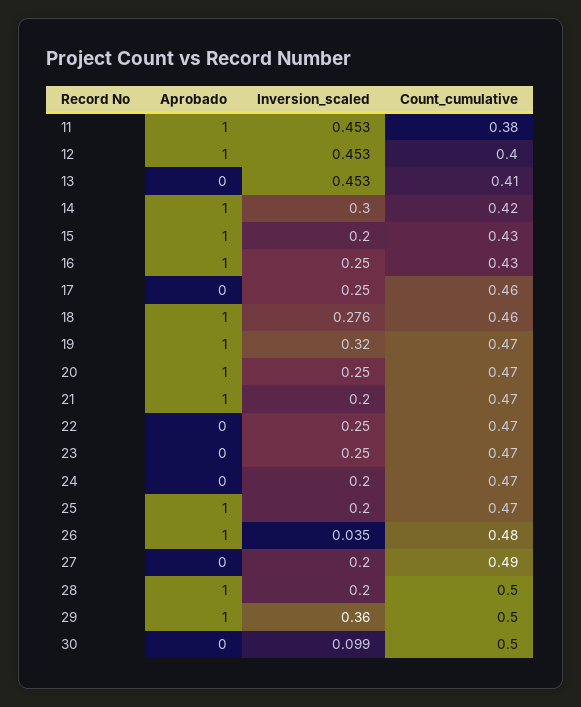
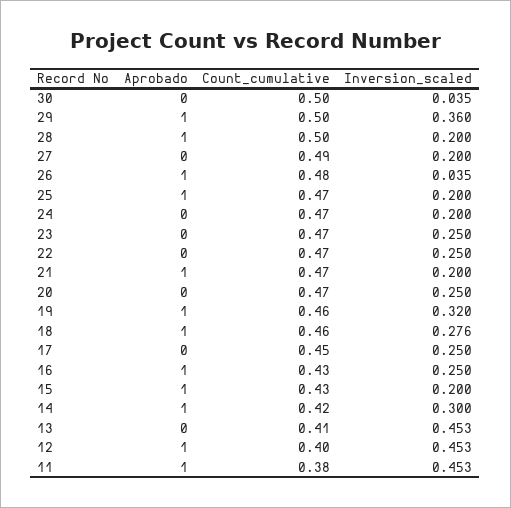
Count_cumulative, 17: 0.46 -> 0.45
Count_cumulative, 19: 0.47 -> 0.46
Aprobado, 20: 1 -> 0
Inversion_scaled, 30: 0.099 -> 0.035

